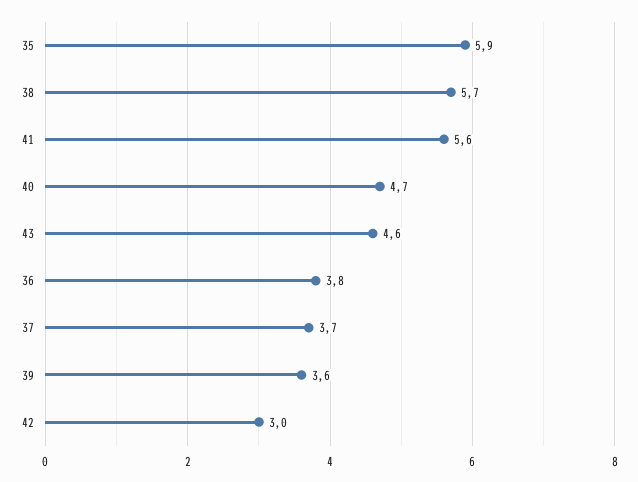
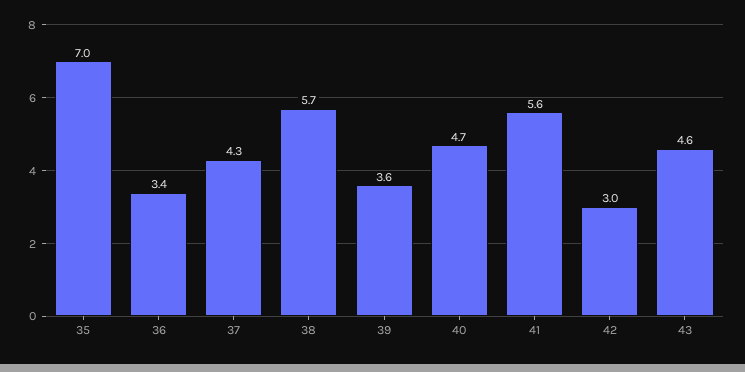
35: 5.9 -> 7
36: 3.8 -> 3.4
37: 3.7 -> 4.3

